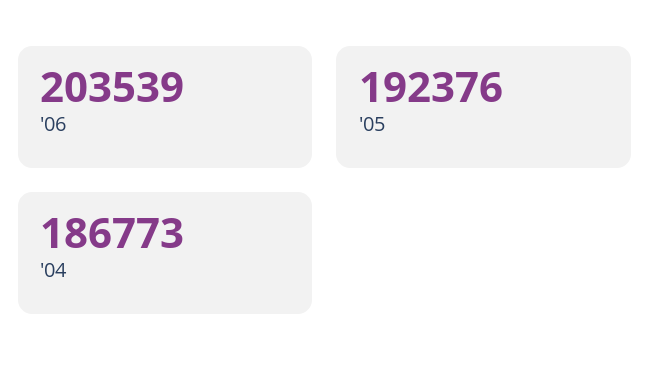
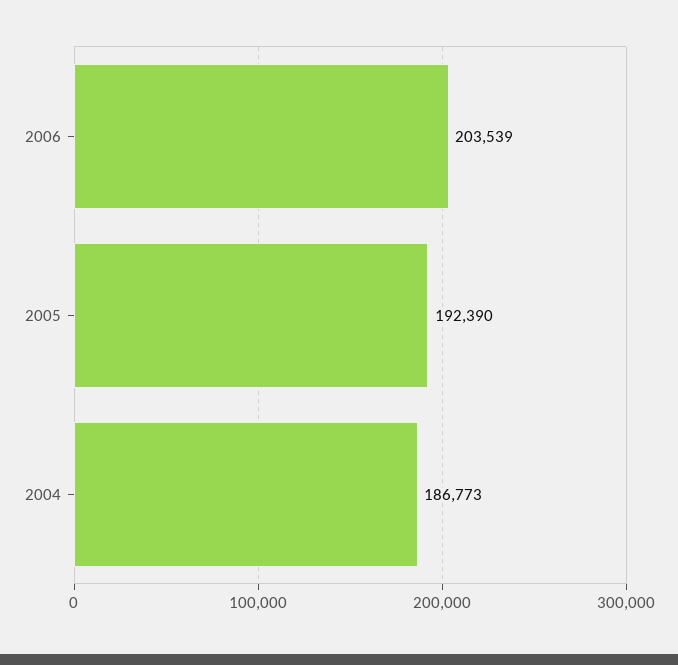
'05: 192376 -> 192390

